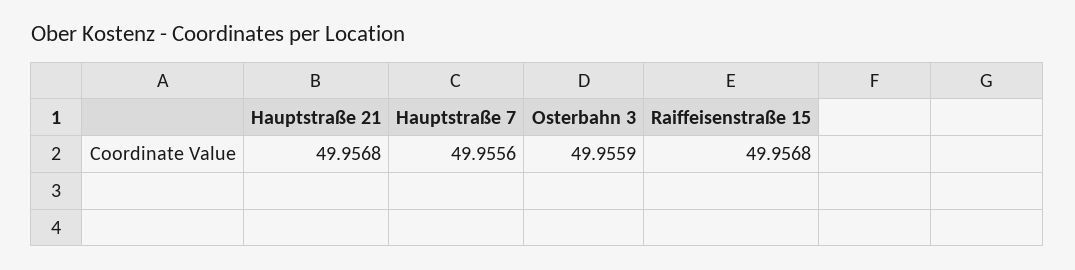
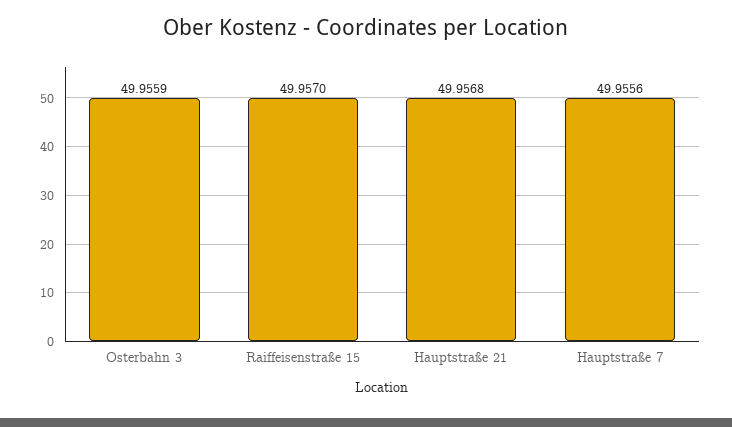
Raiffeisenstraße 15: 49.9568 -> 49.957

